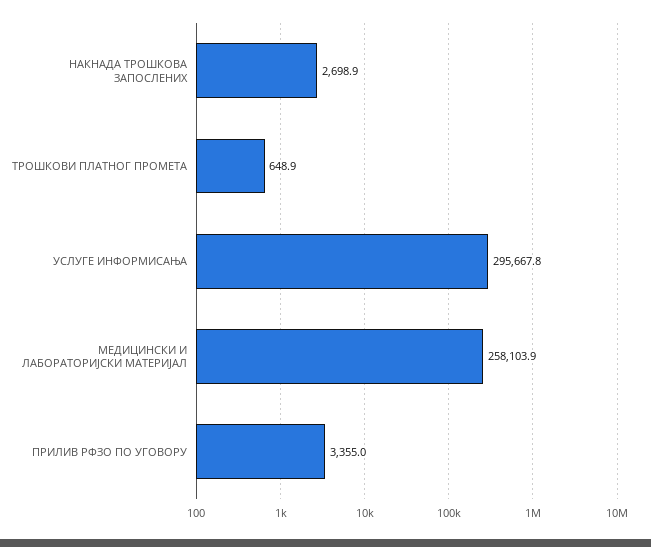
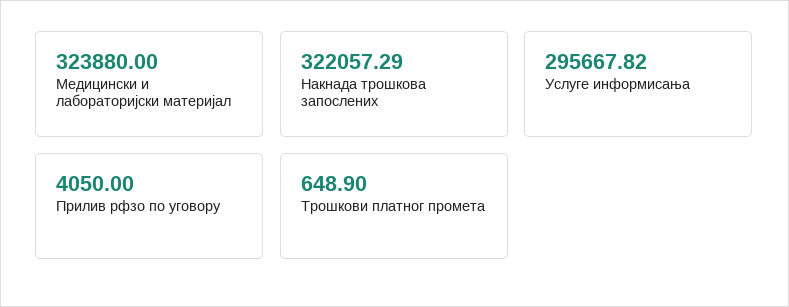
НАКНАДА ТРОШКОВА ЗАПОСЛЕНИХ: 2698.9 -> 322057.29
МЕДИЦИНСКИ И ЛАБОРАТОРИЈСКИ МАТЕРИЈАЛ: 258103.9 -> 323880
ПРИЛИВ РФЗО ПО УГОВОРУ: 3355 -> 4050

